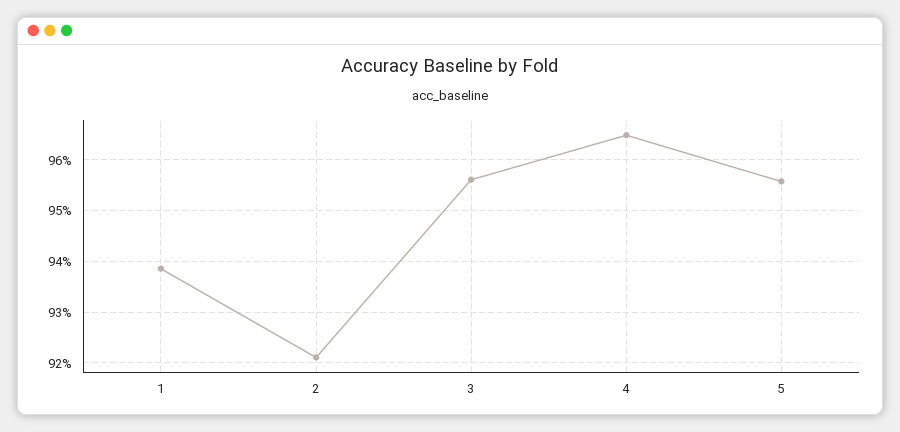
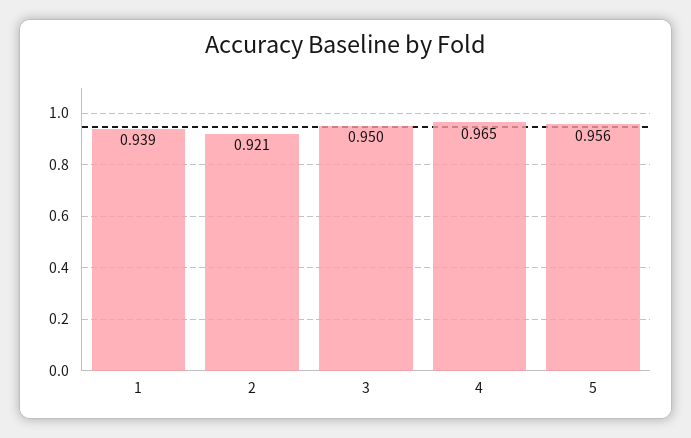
3: 0.956 -> 0.95

